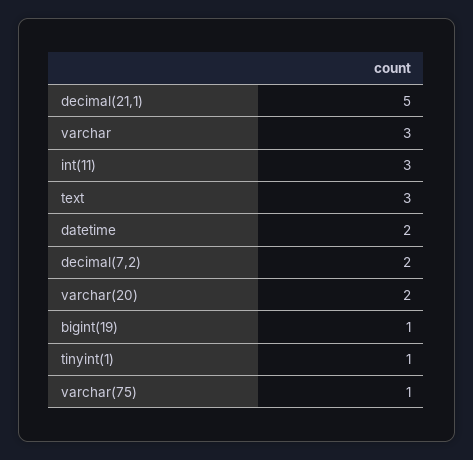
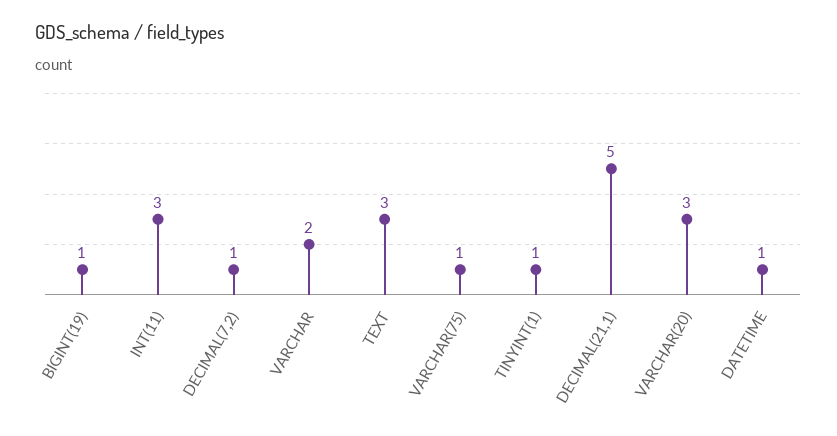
varchar: 3 -> 2
datetime: 2 -> 1
decimal(7,2): 2 -> 1
varchar(20): 2 -> 3

